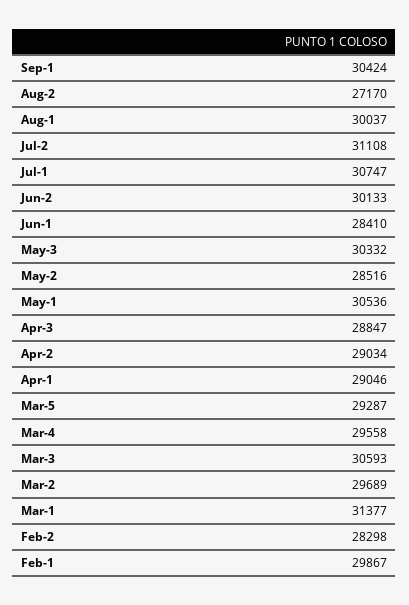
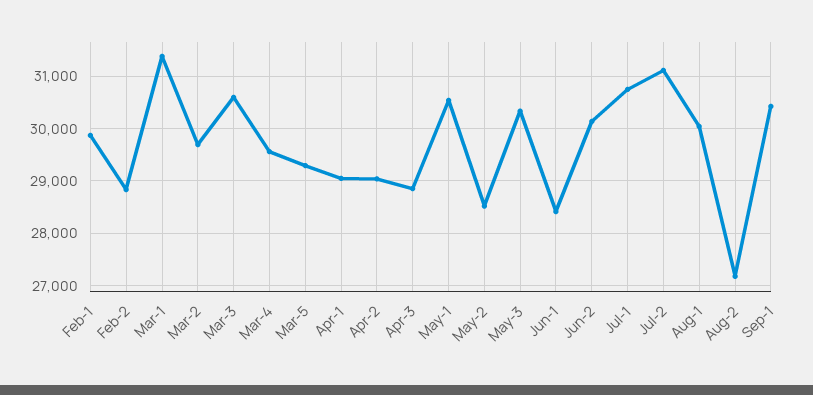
Feb-2: 28298 -> 28800

